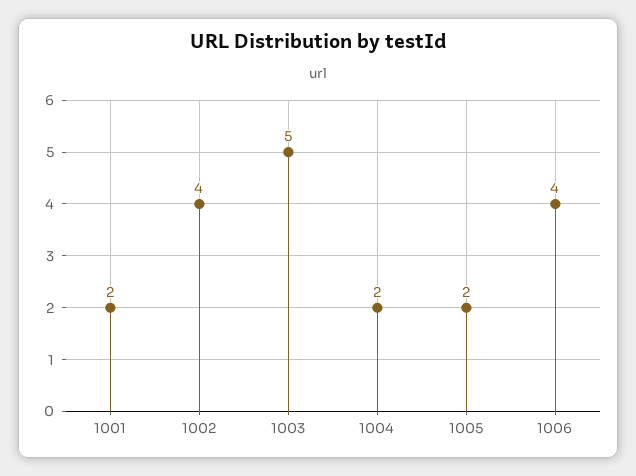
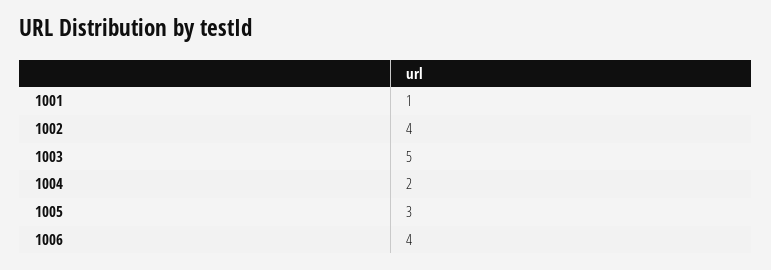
1001: 2 -> 1
1005: 2 -> 3

